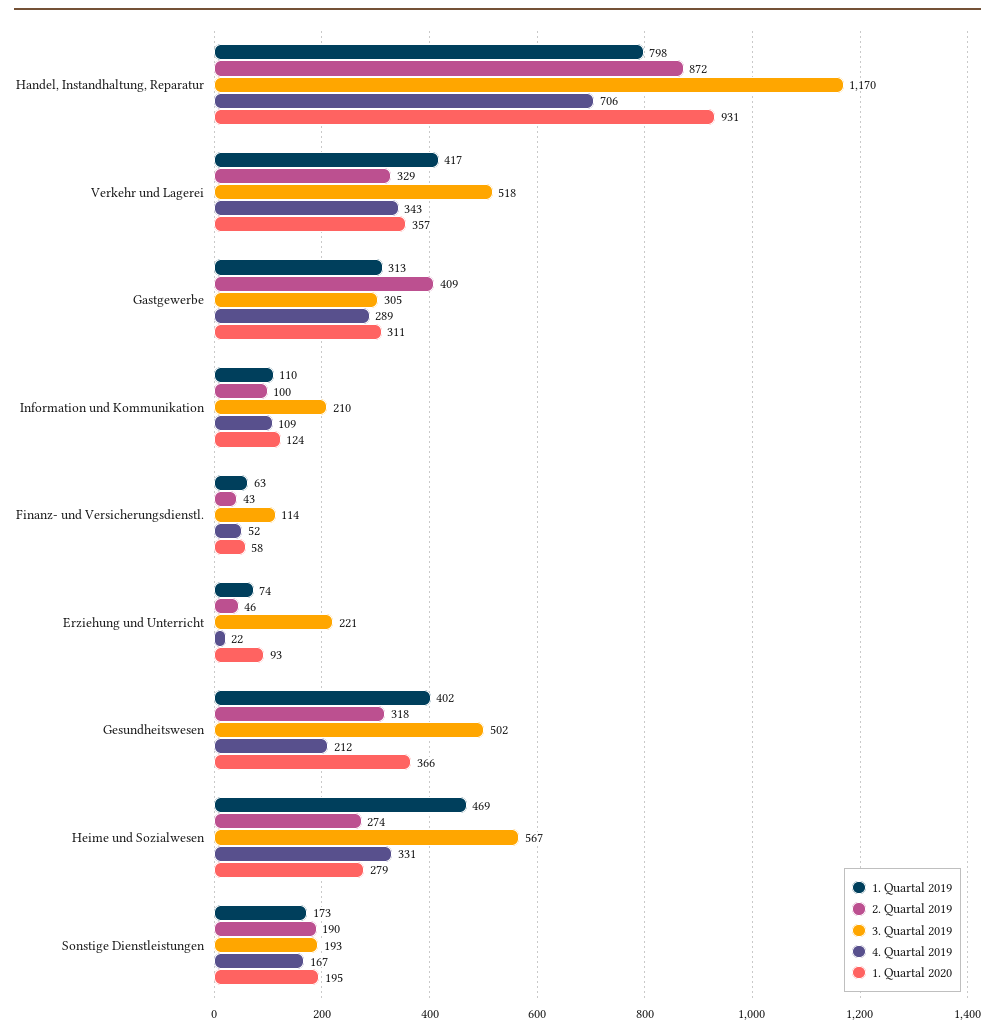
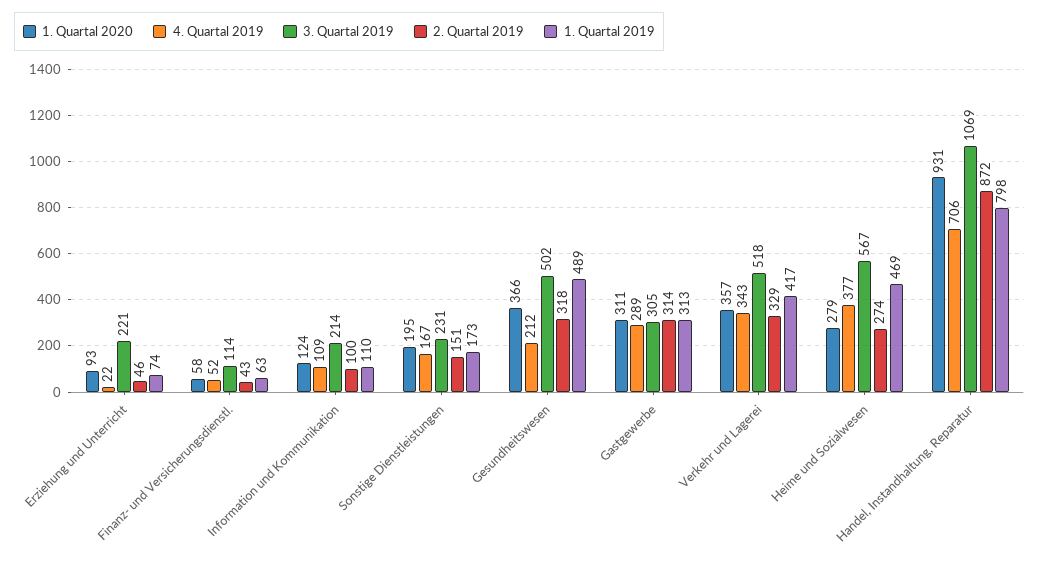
3. Quartal 2019, Handel, Instandhaltung, Reparatur: 1170 -> 1069
2. Quartal 2019, Gastgewerbe: 409 -> 314
3. Quartal 2019, Information und Kommunikation: 210 -> 214
1. Quartal 2019, Gesundheitswesen: 402 -> 489
4. Quartal 2019, Heime und Sozialwesen: 331 -> 377
2. Quartal 2019, Sonstige Dienstleistungen: 190 -> 151
3. Quartal 2019, Sonstige Dienstleistungen: 193 -> 231

